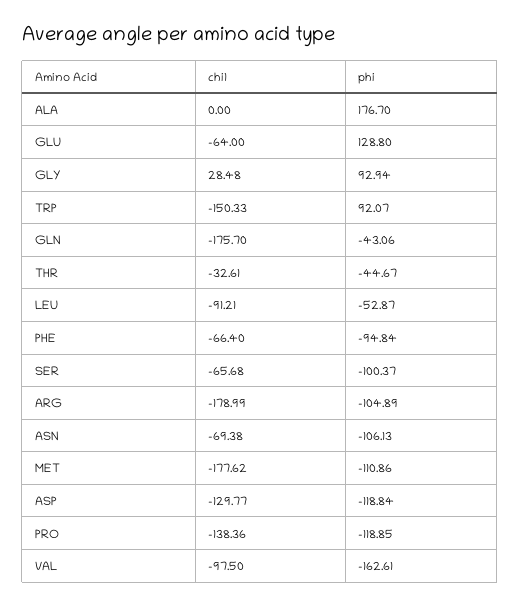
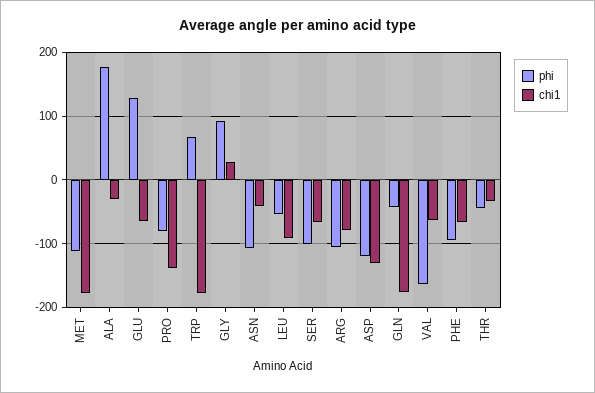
chi1, ALA: 0 -> -30
chi1, TRP: -150.33 -> -180
phi, TRP: 92.07 -> 70
chi1, ARG: -178.99 -> -80
chi1, ASN: -69.38 -> -40
phi, PRO: -118.85 -> -80
chi1, VAL: -97.5 -> -60

